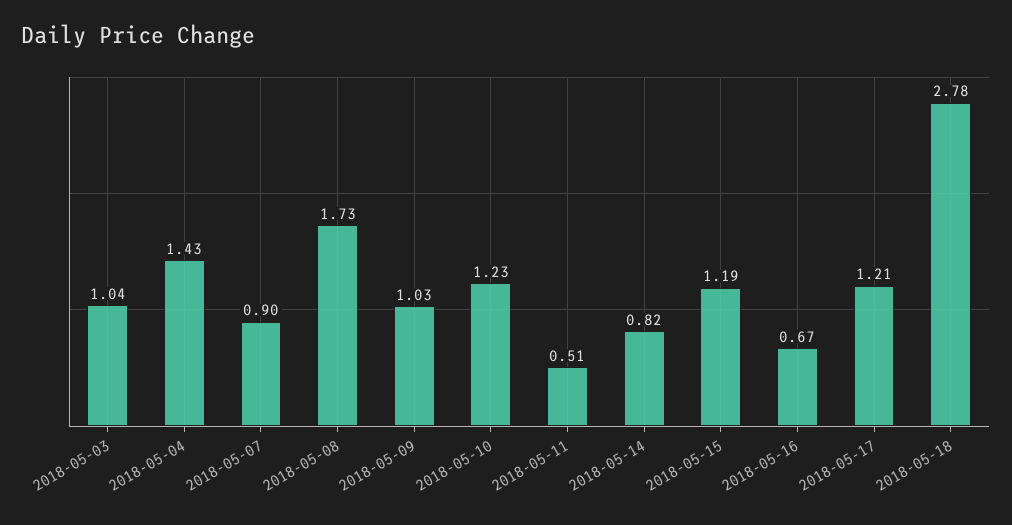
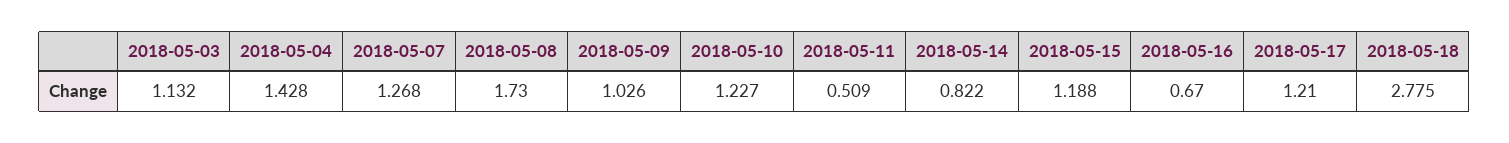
2018-05-03: 1.04 -> 1.132
2018-05-07: 0.9 -> 1.268

